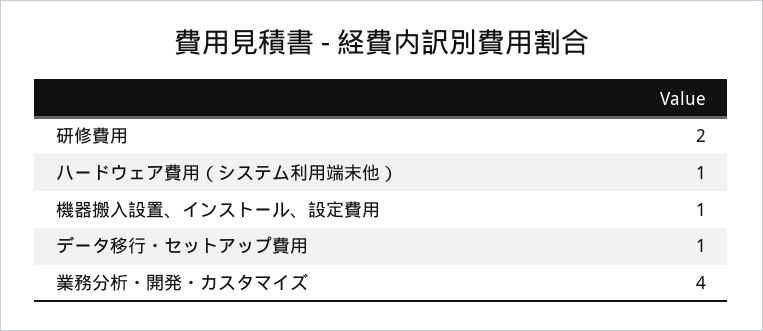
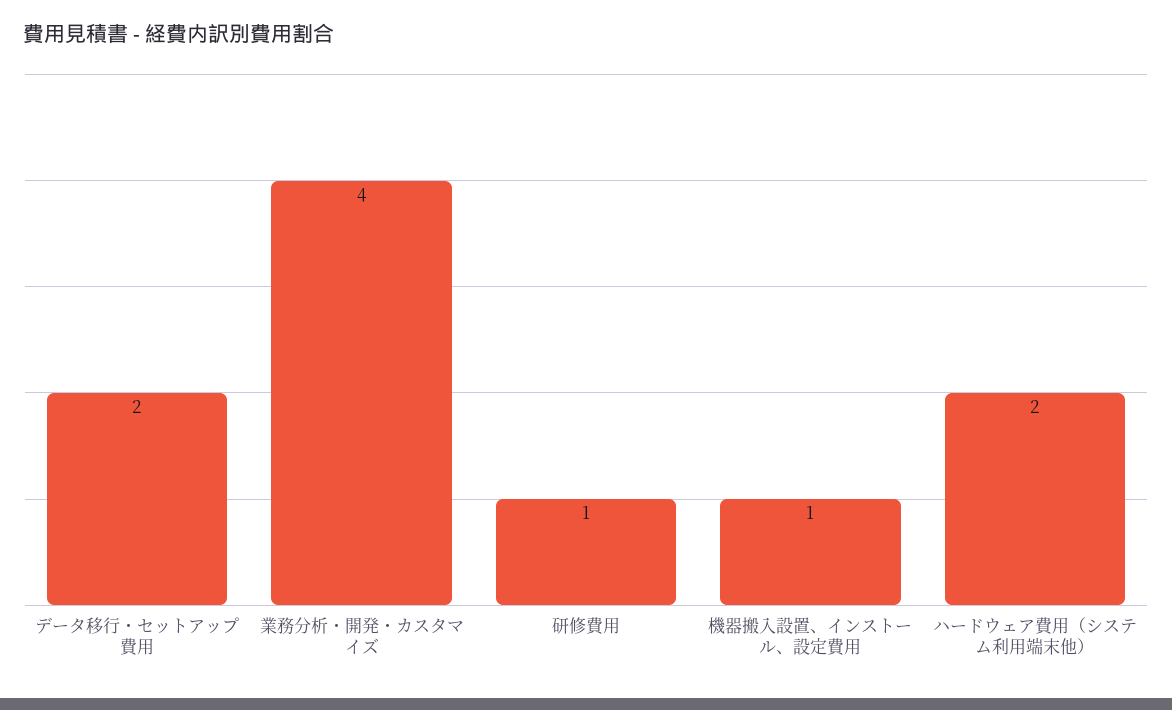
研修費用: 2 -> 1
ハードウェア費用（システム利用端末他）: 1 -> 2
データ移行・セットアップ費用: 1 -> 2

